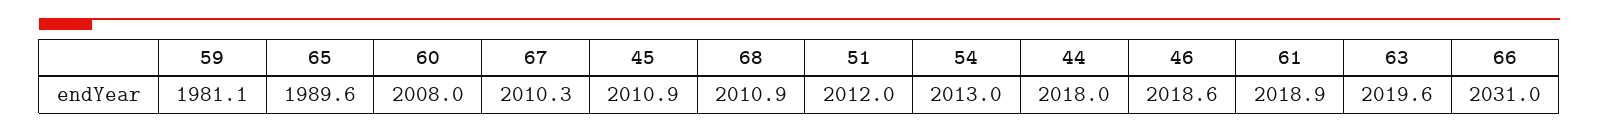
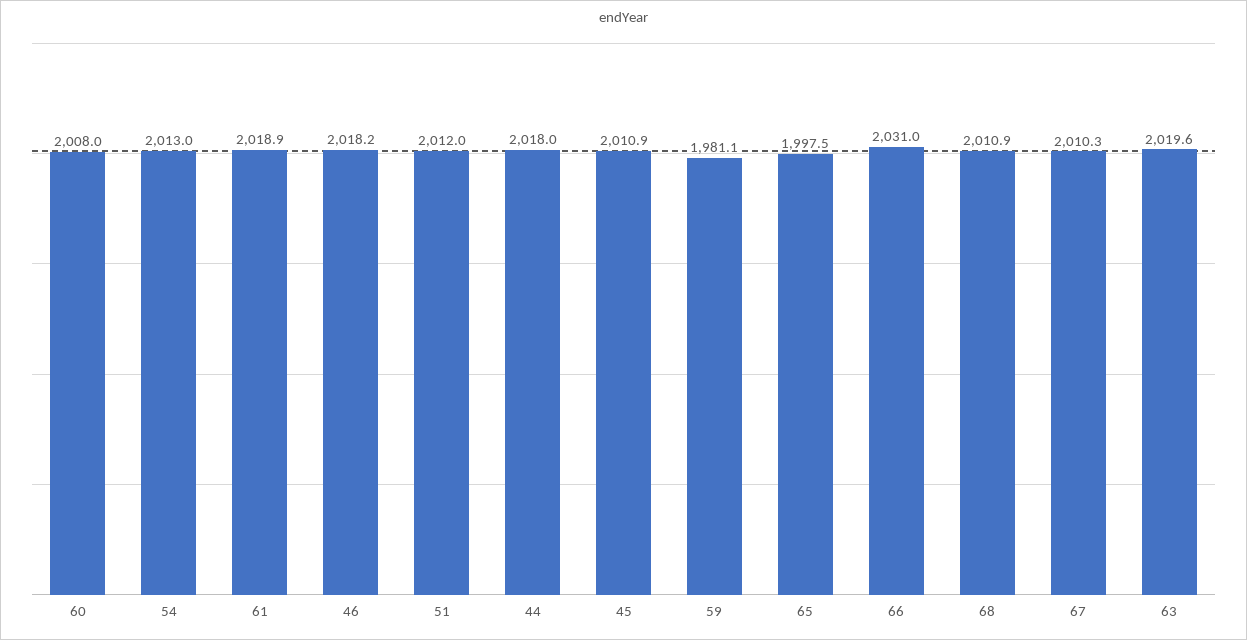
65: 1989.6 -> 1997.5
46: 2018.6 -> 2018.2

